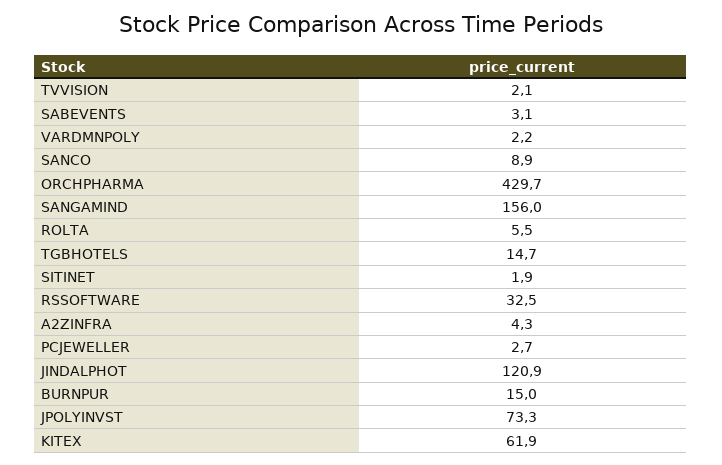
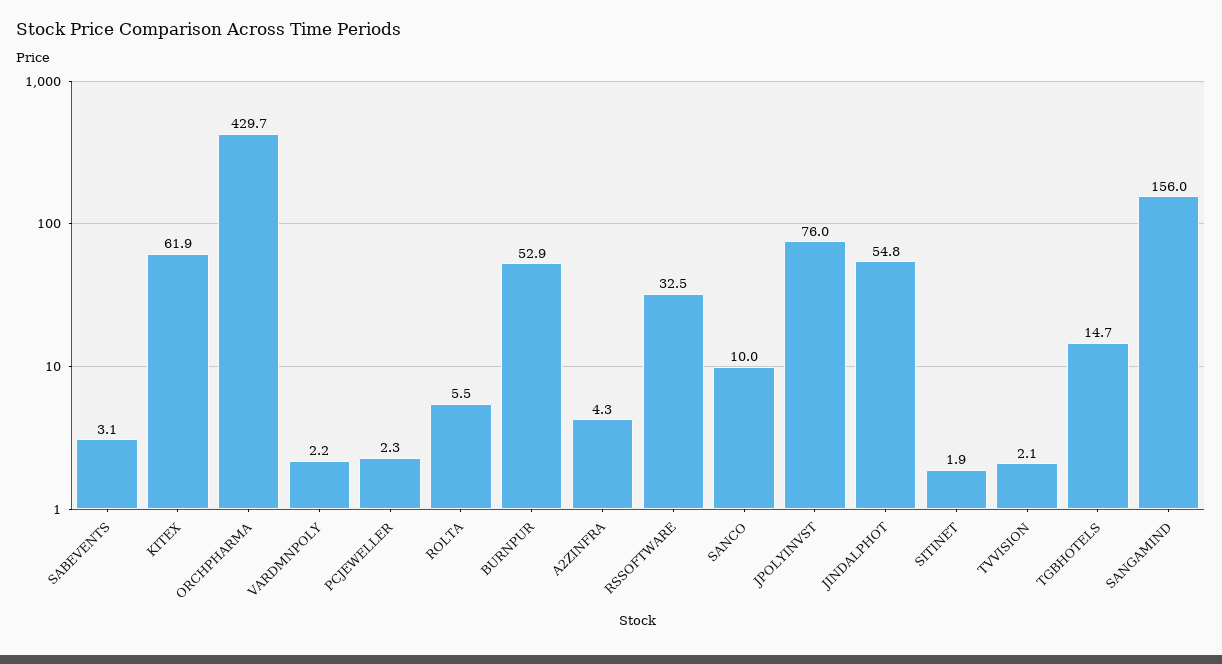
SANCO: 8.9 -> 10
PCJEWELLER: 2.7 -> 2.3
JINDALPHOT: 120.9 -> 54.8
BURNPUR: 15 -> 52.9
JPOLYINVST: 73.3 -> 76

